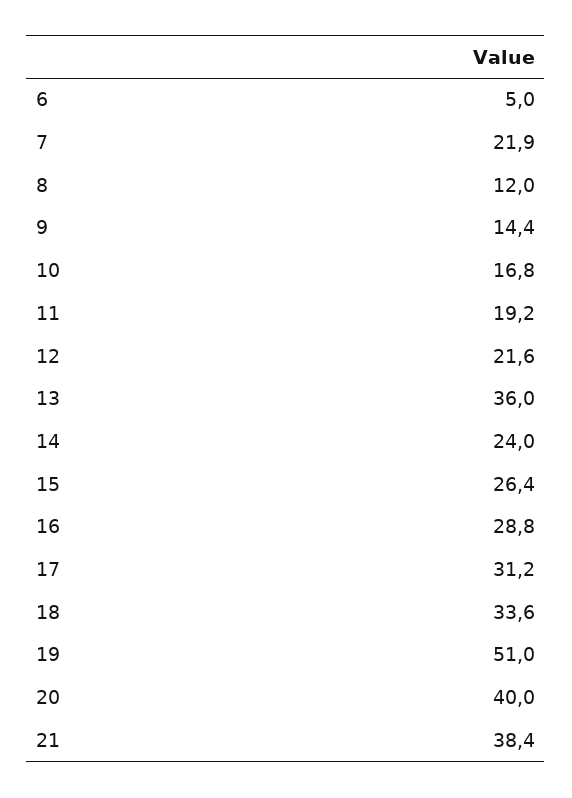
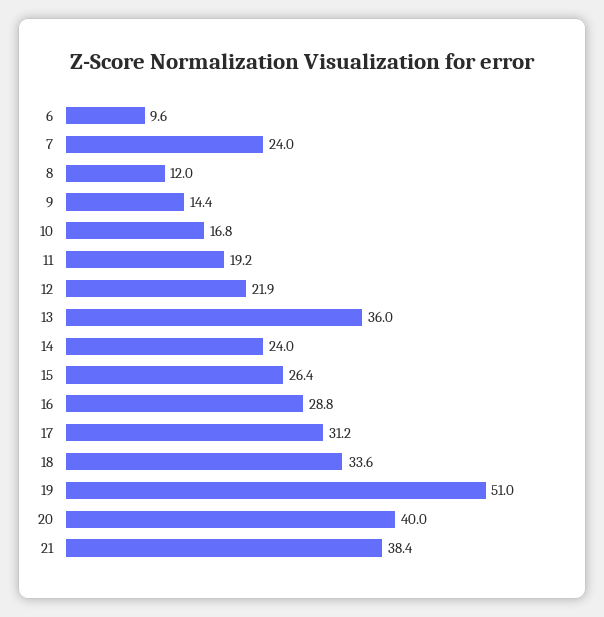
6: 5 -> 9.6
7: 21.9 -> 24
12: 21.6 -> 21.9

